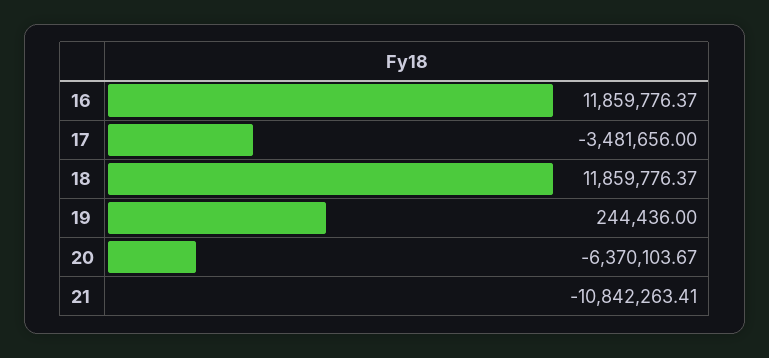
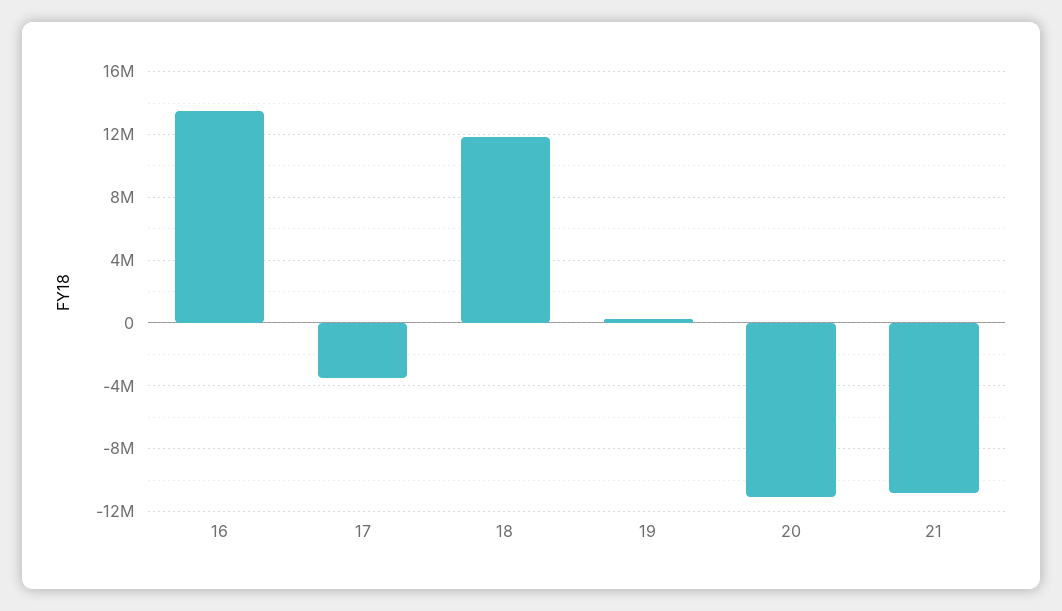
16: 11859776.37 -> 13500000
20: -6370103.67 -> -11000000

